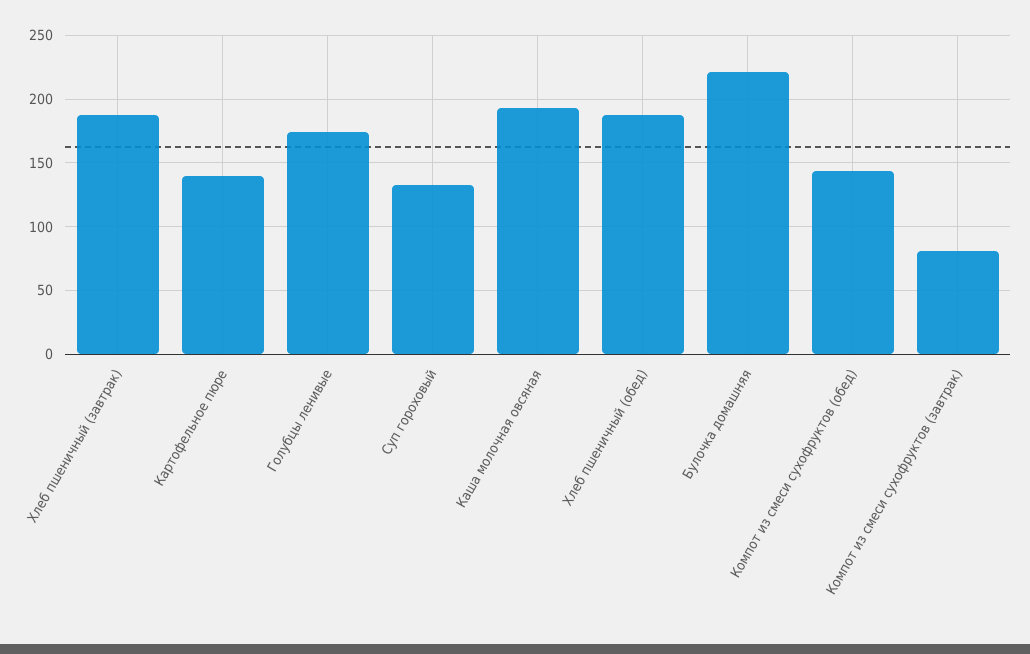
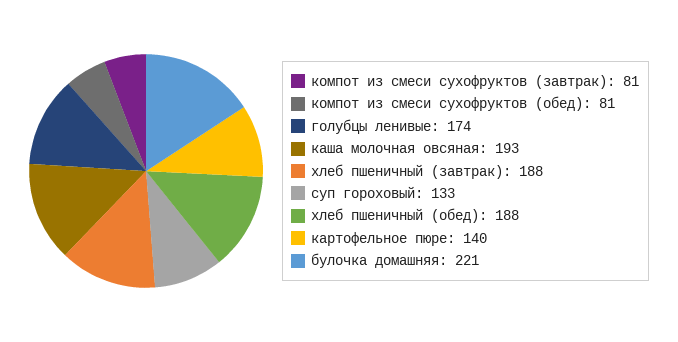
Компот из смеси сухофруктов (обед): 145 -> 81

